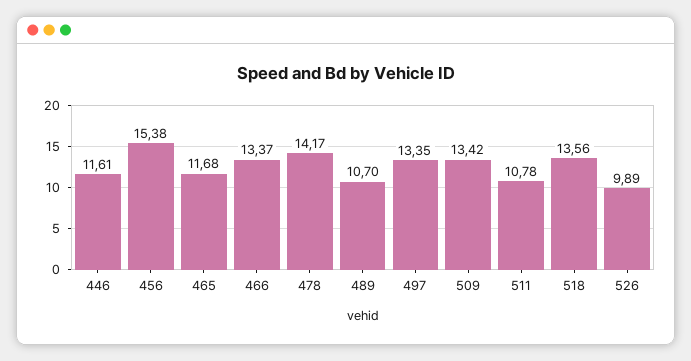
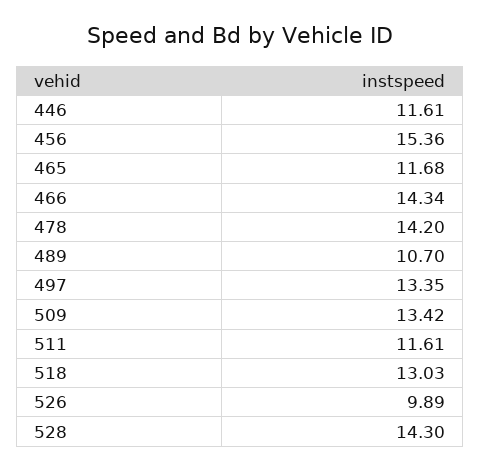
456: 15.38 -> 15.36
466: 13.37 -> 14.34
478: 14.17 -> 14.2
511: 10.78 -> 11.61
518: 13.56 -> 13.03
528: none -> 14.3

